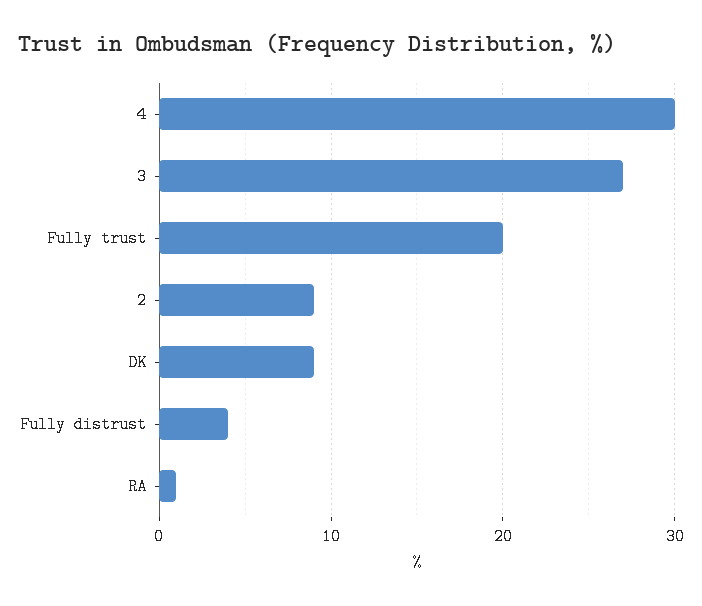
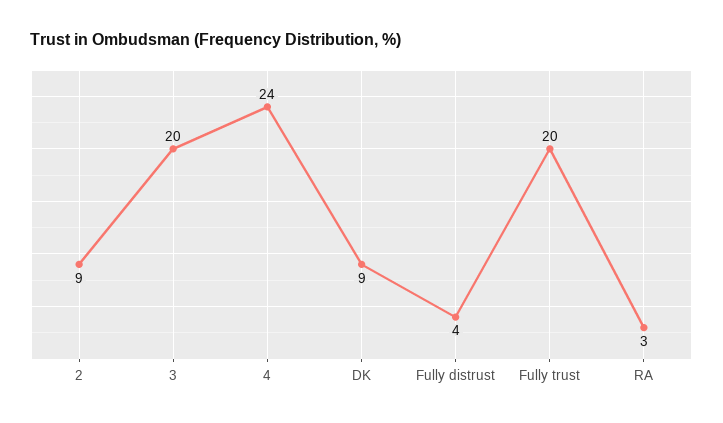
4: 30 -> 24
3: 27 -> 20
RA: 1 -> 3

